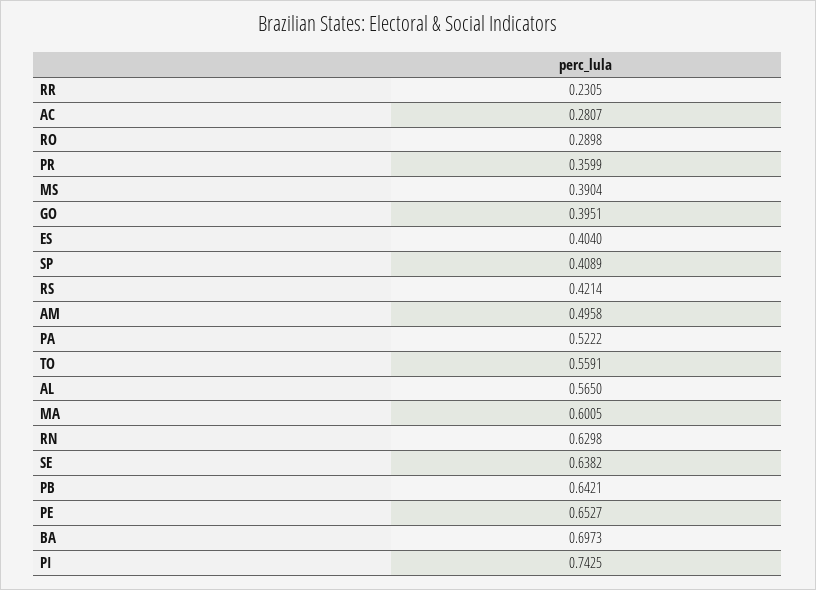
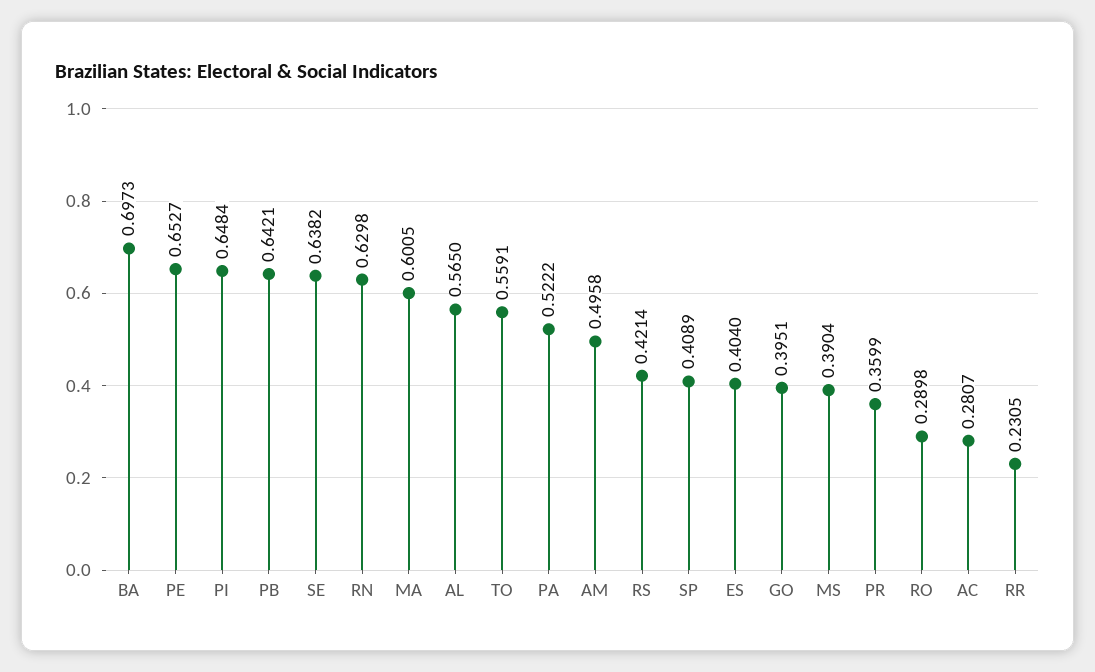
PI: 0.7425 -> 0.6484

